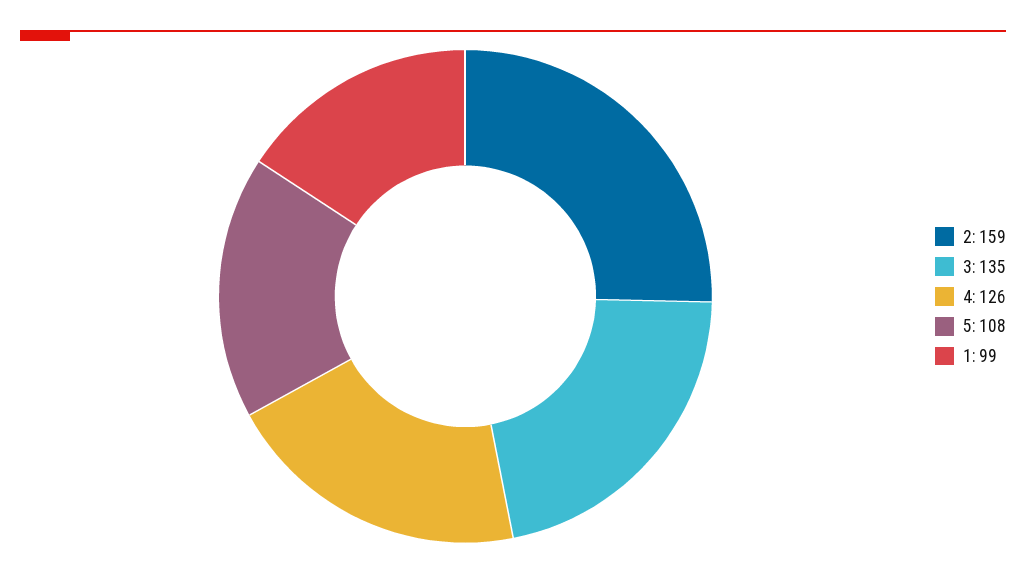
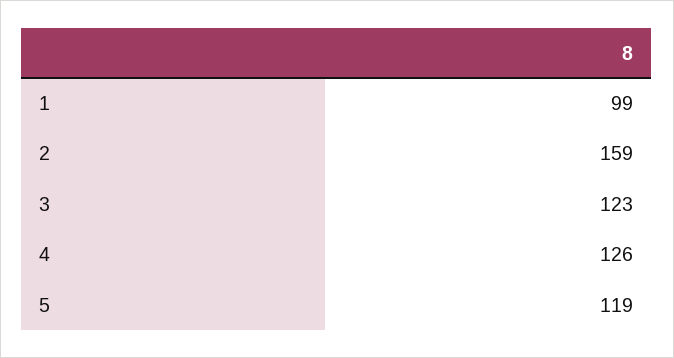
3: 135 -> 123
5: 108 -> 119

